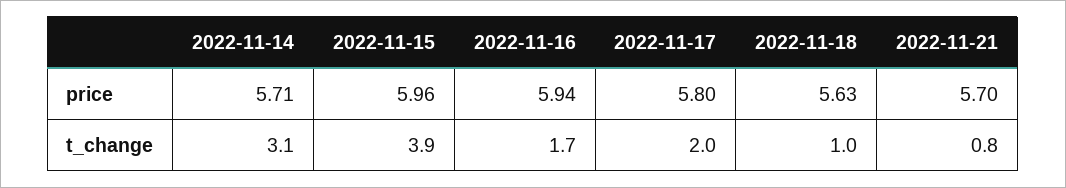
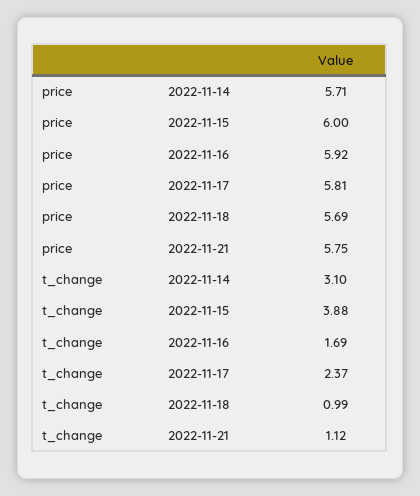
2022-11-15, price: 5.96 -> 6
2022-11-16, price: 5.94 -> 5.92
2022-11-17, price: 5.8 -> 5.81
2022-11-18, price: 5.63 -> 5.69
2022-11-21, price: 5.7 -> 5.75
2022-11-17, t_change: 2 -> 2.37
2022-11-21, t_change: 0.8 -> 1.12

